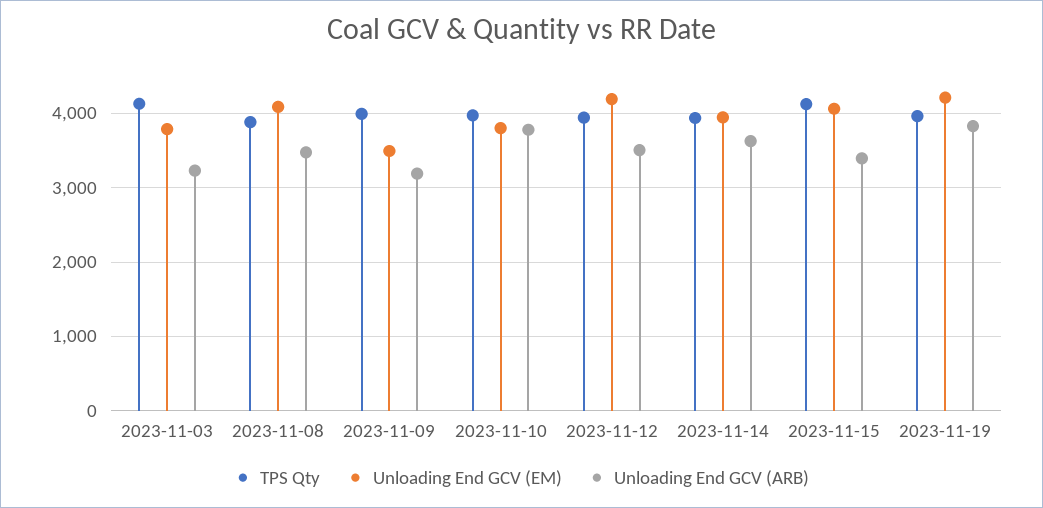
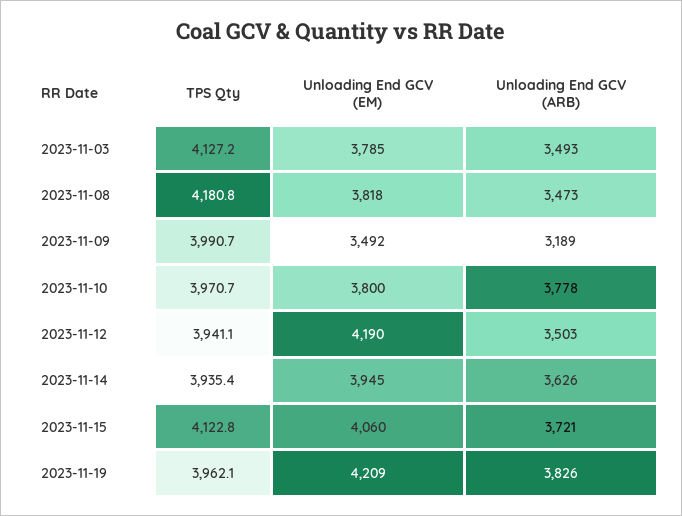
Unloading End GCV (ARB), 2023-11-03: 3200 -> 3493
TPS Qty, 2023-11-08: 3900 -> 4180.8
Unloading End GCV (EM), 2023-11-08: 4100 -> 3818
Unloading End GCV (ARB), 2023-11-15: 3400 -> 3721

